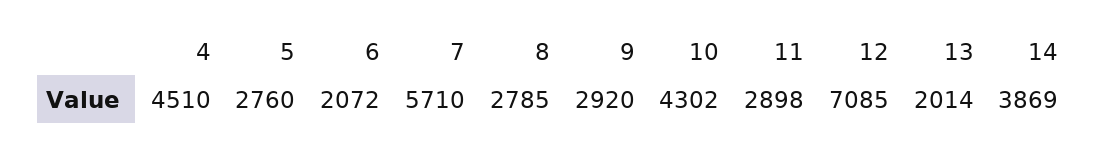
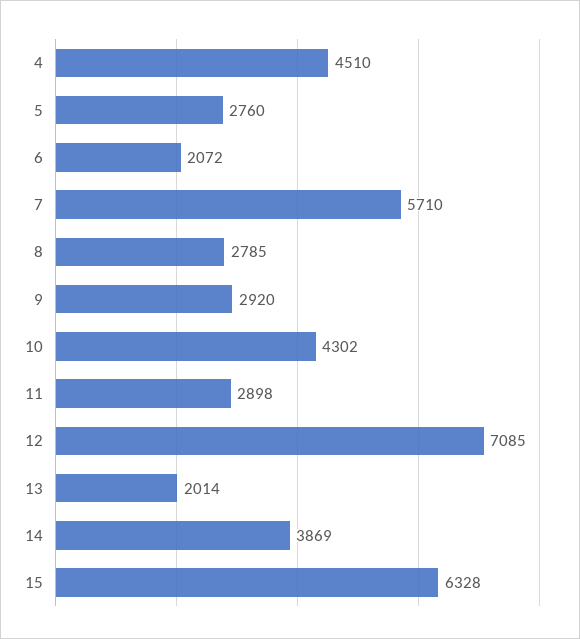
15: none -> 6328

